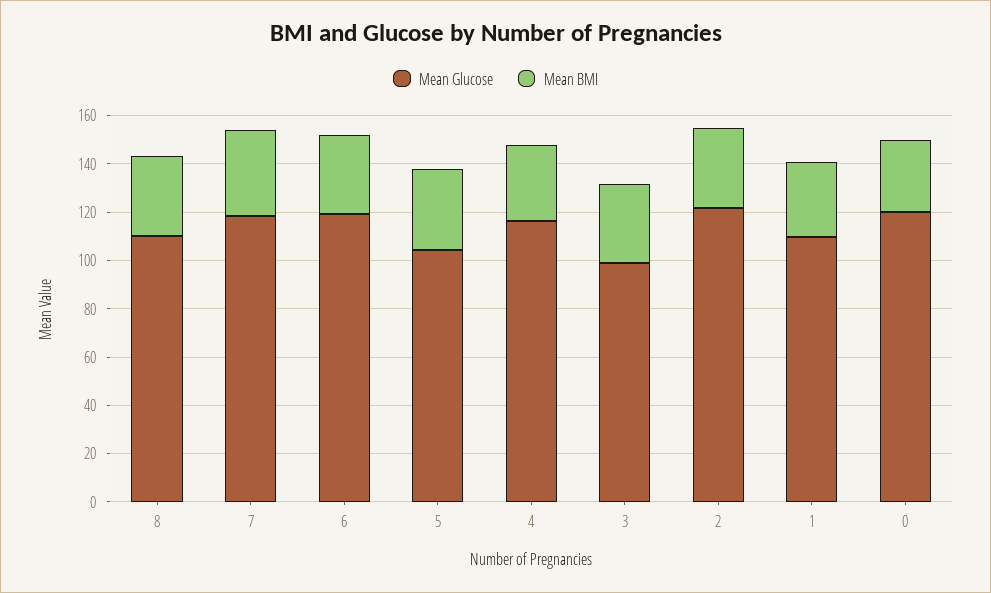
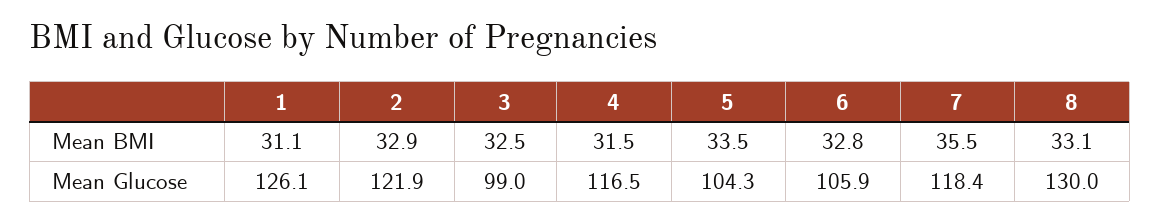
Mean Glucose, 8: 110 -> 130
Mean Glucose, 6: 120 -> 105.9
Mean Glucose, 1: 110 -> 126.1
Mean Glucose, 0: 120 -> none
Mean BMI, 0: 30 -> none

